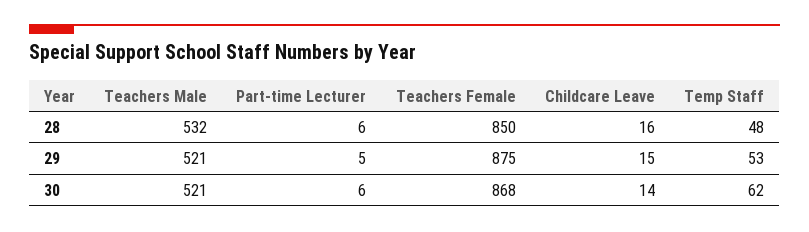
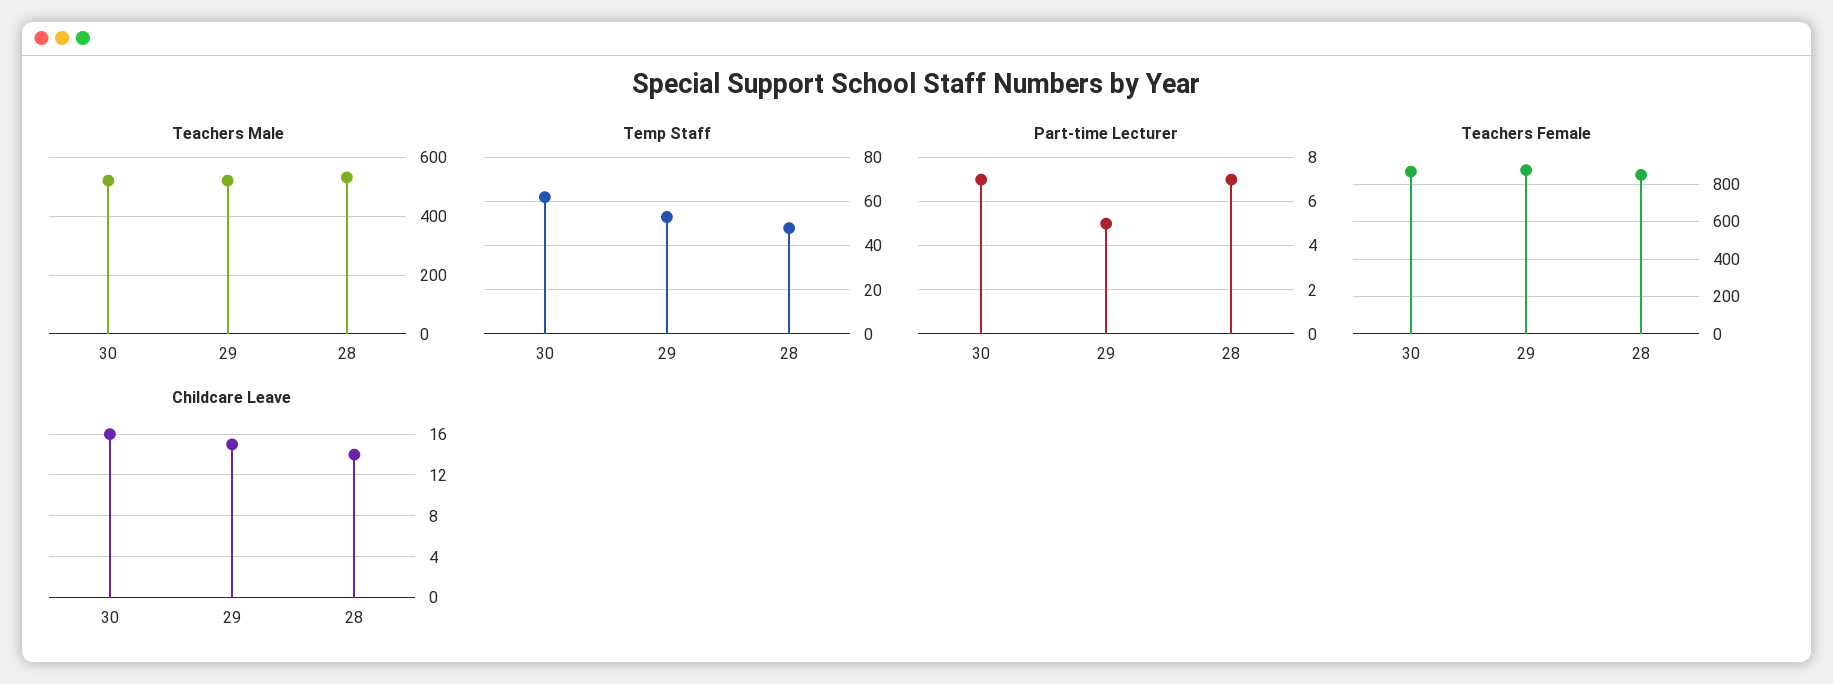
Part-time Lecturer, 28: 6 -> 7
Childcare Leave, 28: 16 -> 14
Part-time Lecturer, 30: 6 -> 7
Childcare Leave, 30: 14 -> 16

